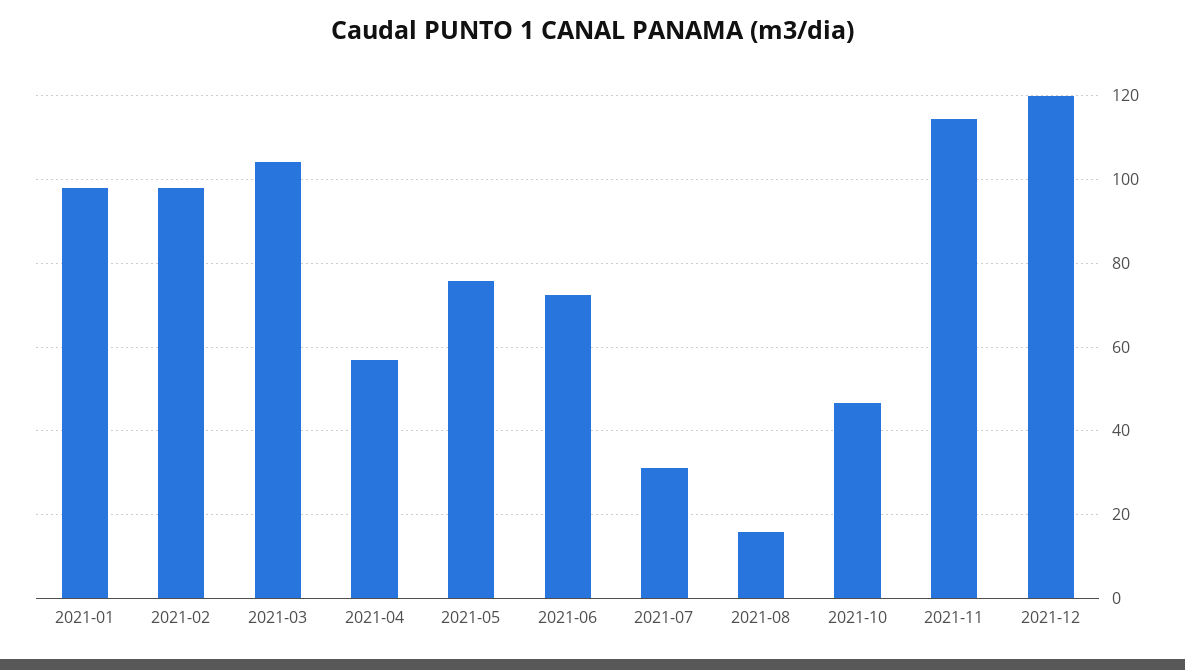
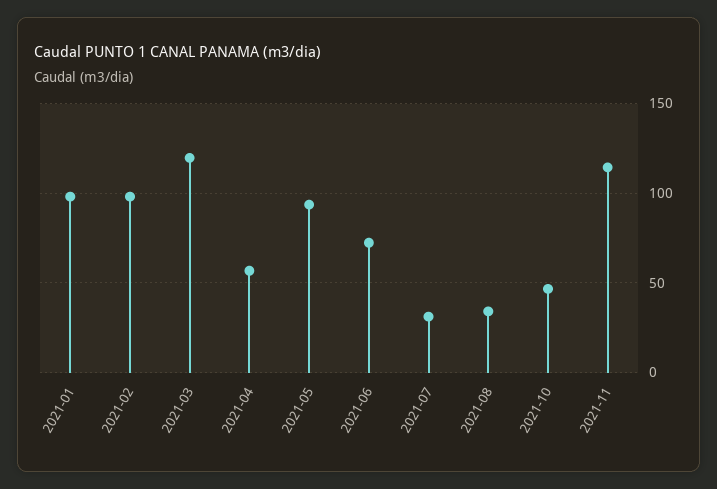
2021-03: 104 -> 120
2021-05: 76 -> 95
2021-08: 16 -> 35
2021-12: 120 -> none

